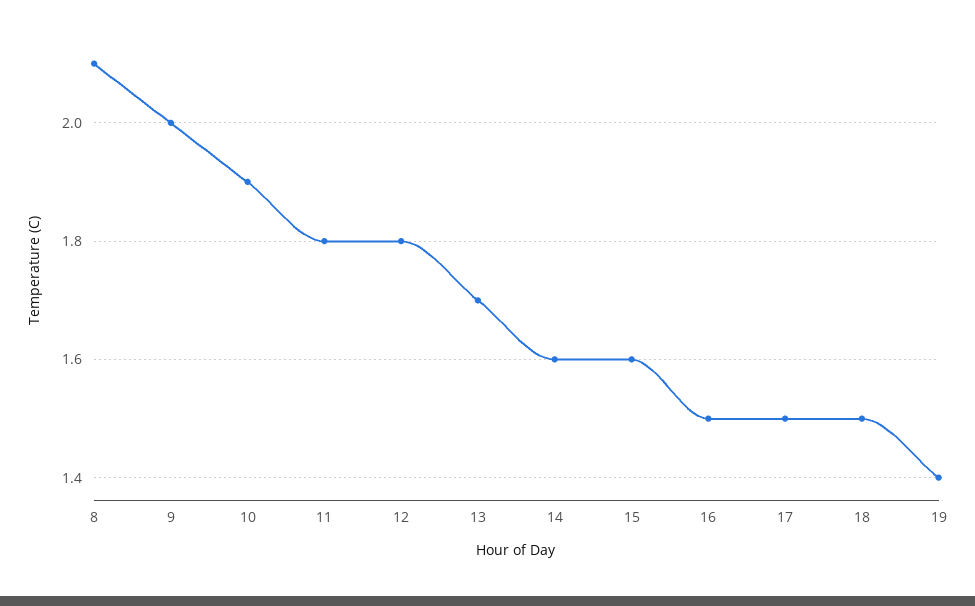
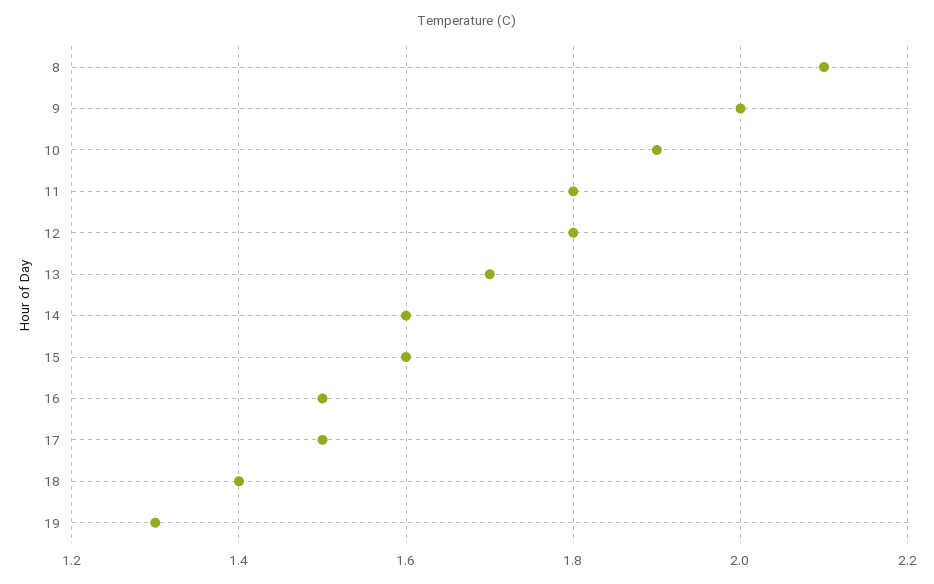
18: 1.5 -> 1.4
19: 1.4 -> 1.3

